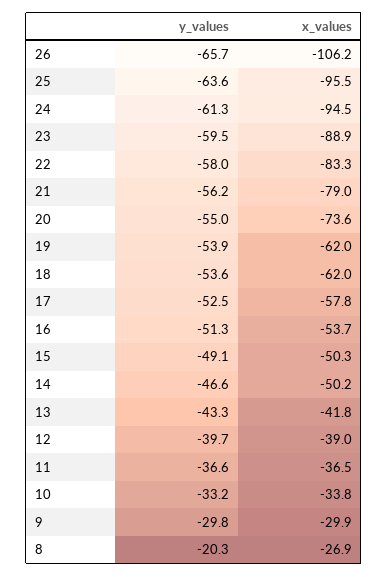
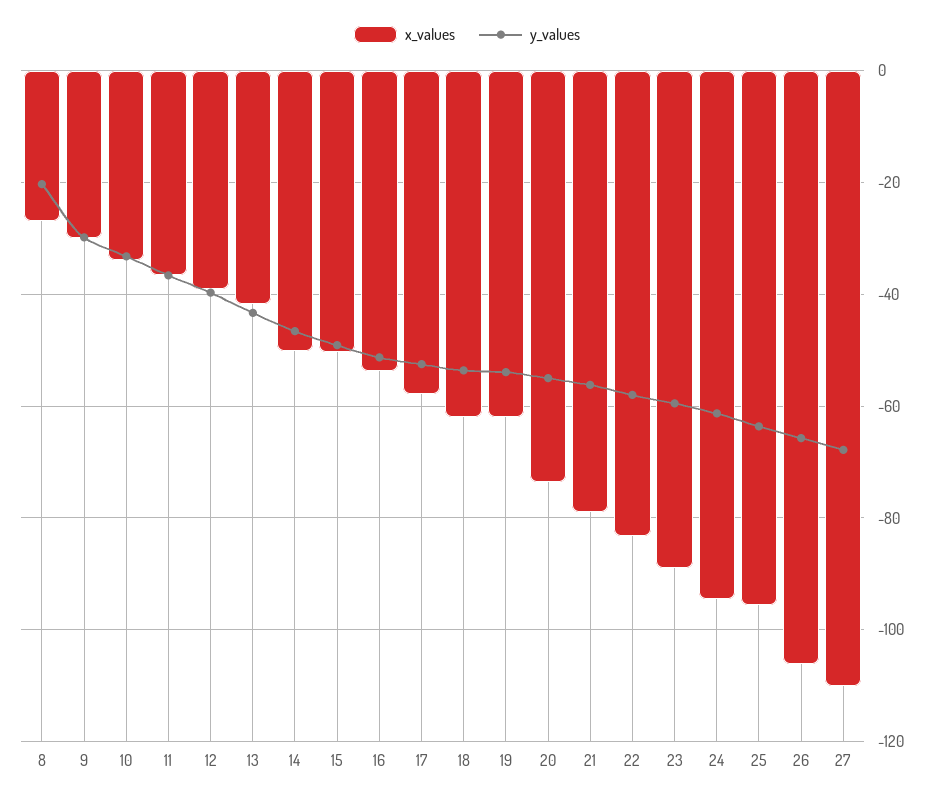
x_values, 27: none -> -110
y_values, 27: none -> -68

